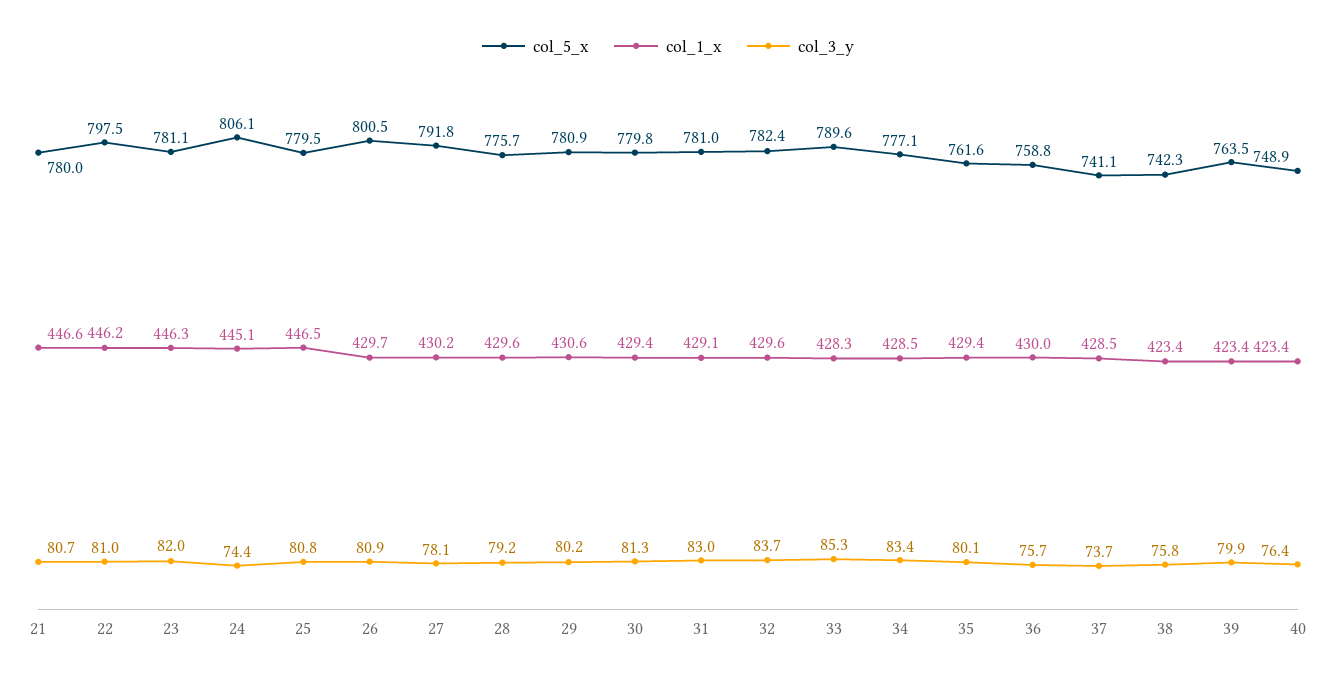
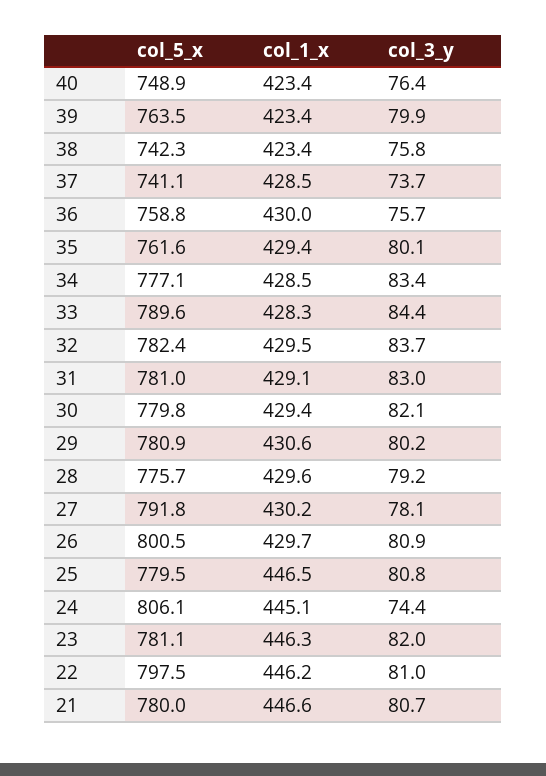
col_3_y, 30: 81.3 -> 82.1
col_1_x, 32: 429.6 -> 429.5
col_3_y, 33: 85.3 -> 84.4

